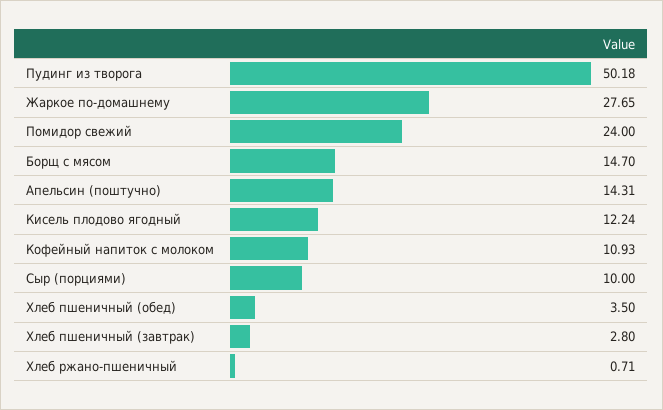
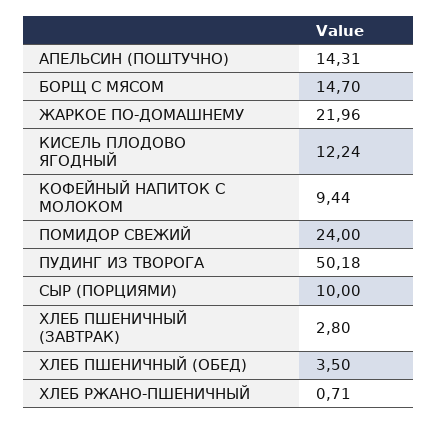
Жаркое по-домашнему: 27.65 -> 21.96
Кофейный напиток с молоком: 10.93 -> 9.44

